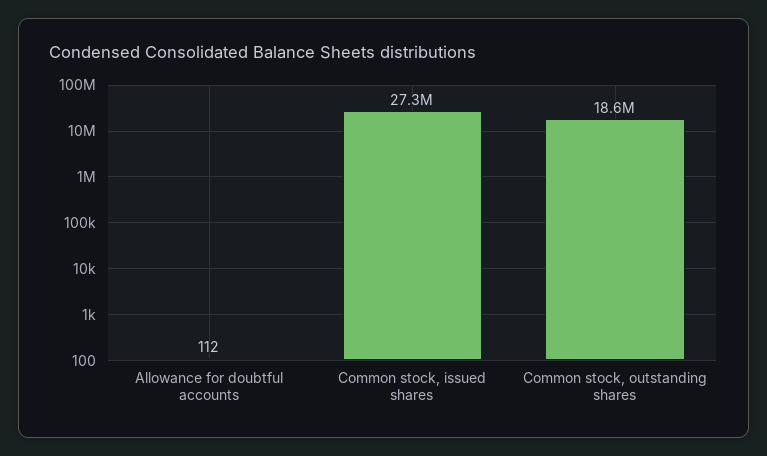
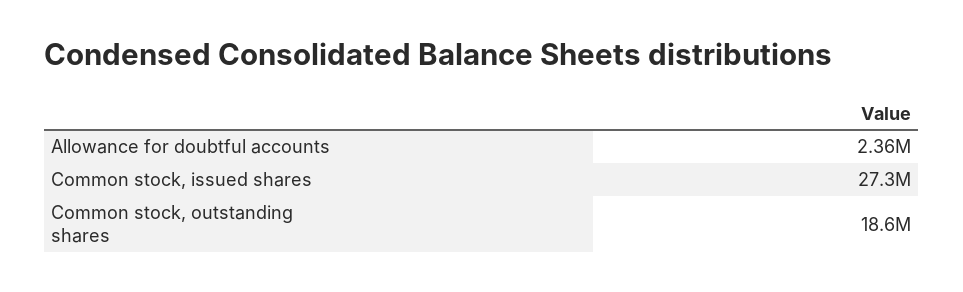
Allowance for doubtful accounts: 112 -> 2360000

